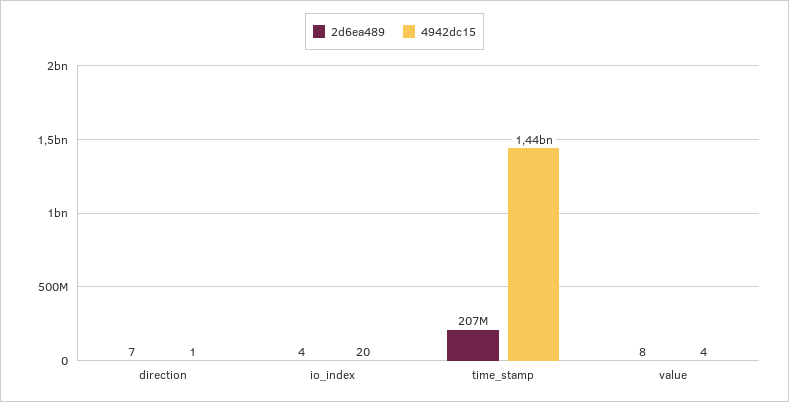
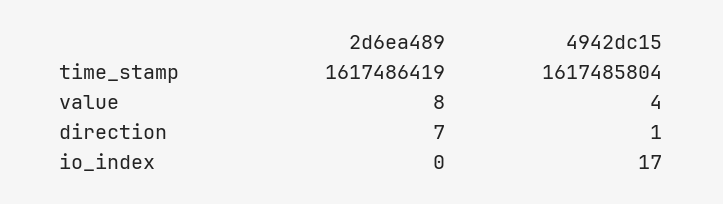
2d6ea489, io_index: 4 -> 0
4942dc15, io_index: 20 -> 17
2d6ea489, time_stamp: 207000000 -> 1617486419
4942dc15, time_stamp: 1440000000 -> 1617485804

